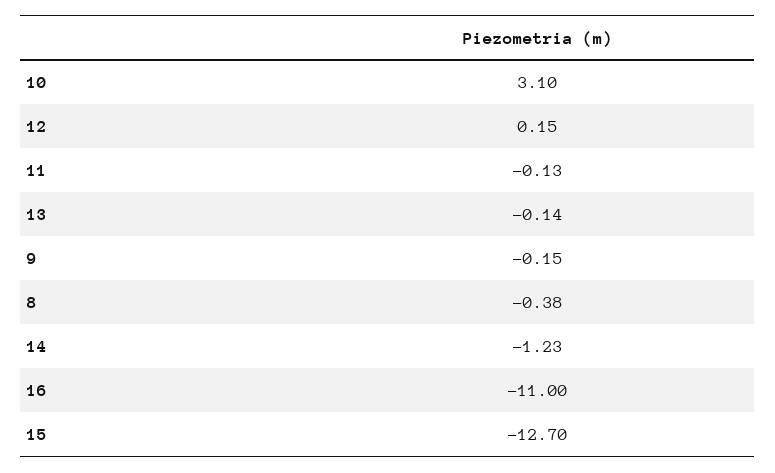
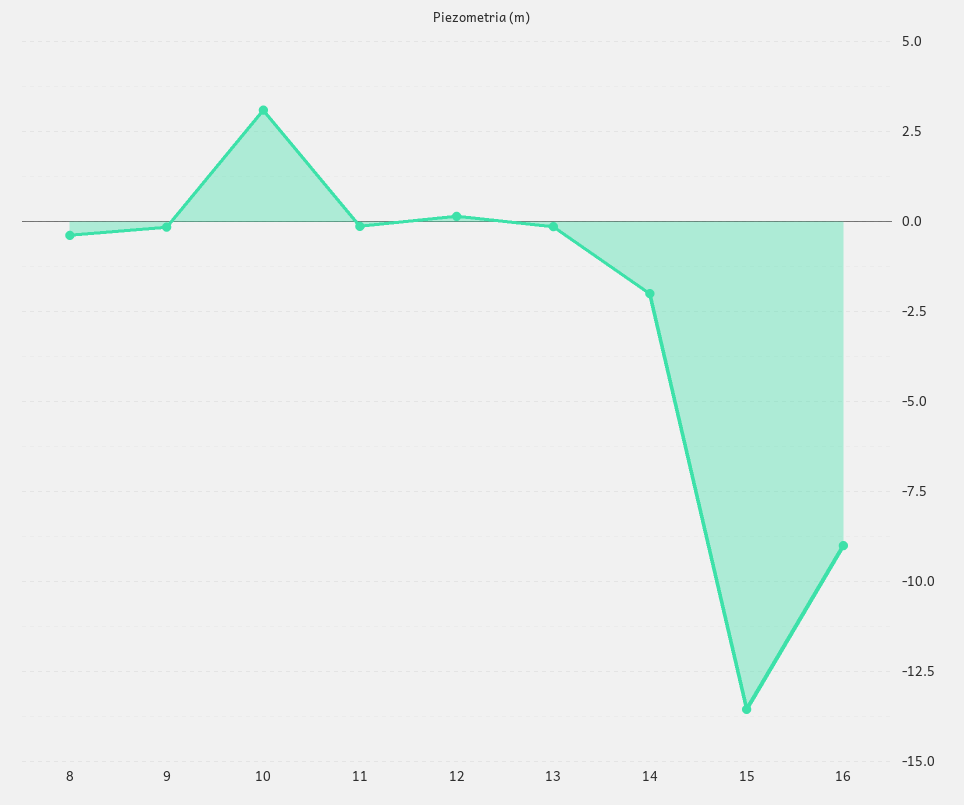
14: -1.23 -> -2
16: -11 -> -9
15: -12.7 -> -13.5

